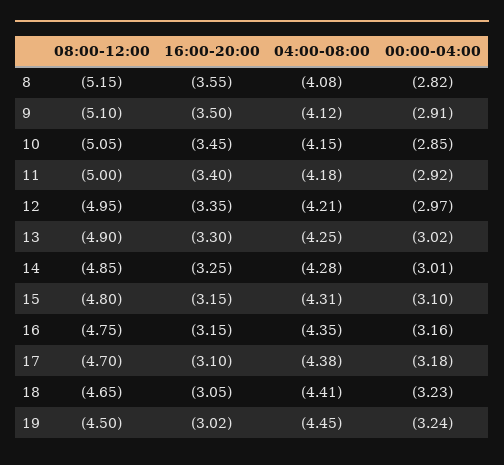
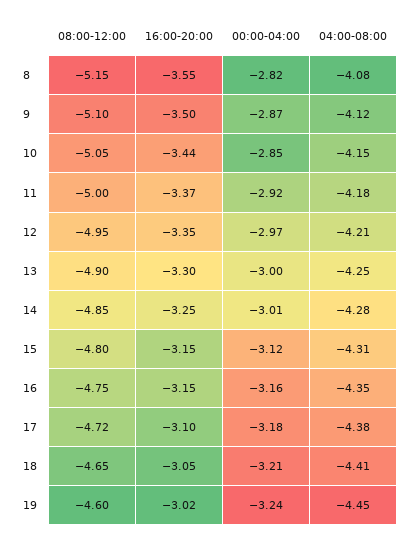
00:00-04:00, 9: -2.91 -> -2.87
16:00-20:00, 10: -3.45 -> -3.44
16:00-20:00, 11: -3.4 -> -3.37
00:00-04:00, 13: -3.02 -> -3
00:00-04:00, 15: -3.1 -> -3.12
08:00-12:00, 17: -4.7 -> -4.72
00:00-04:00, 18: -3.23 -> -3.21
08:00-12:00, 19: -4.5 -> -4.6

